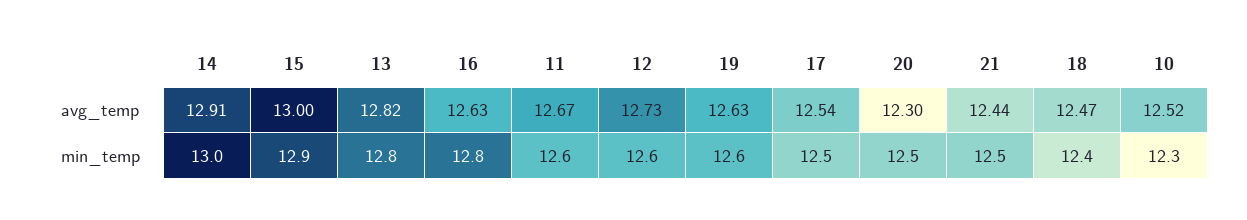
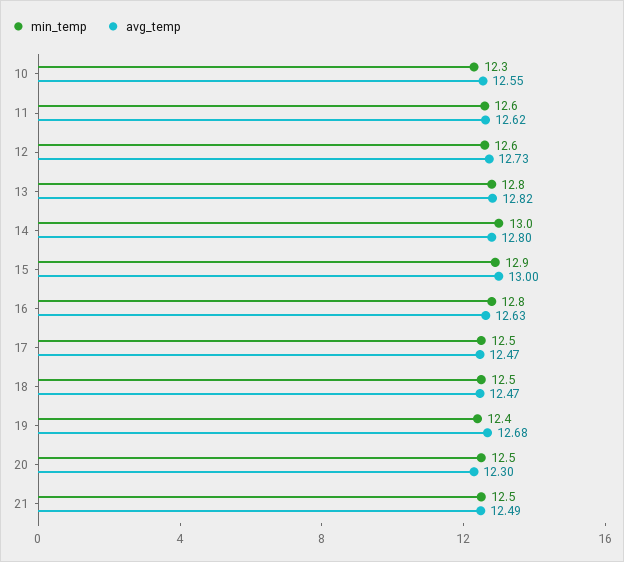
avg_temp, 14: 12.91 -> 12.8
avg_temp, 11: 12.67 -> 12.62
avg_temp, 19: 12.63 -> 12.68
avg_temp, 17: 12.54 -> 12.47
avg_temp, 21: 12.44 -> 12.49
avg_temp, 10: 12.52 -> 12.55
min_temp, 19: 12.6 -> 12.4
min_temp, 18: 12.4 -> 12.5

